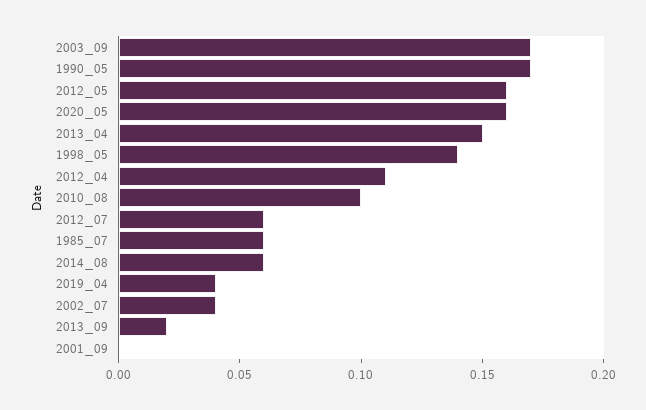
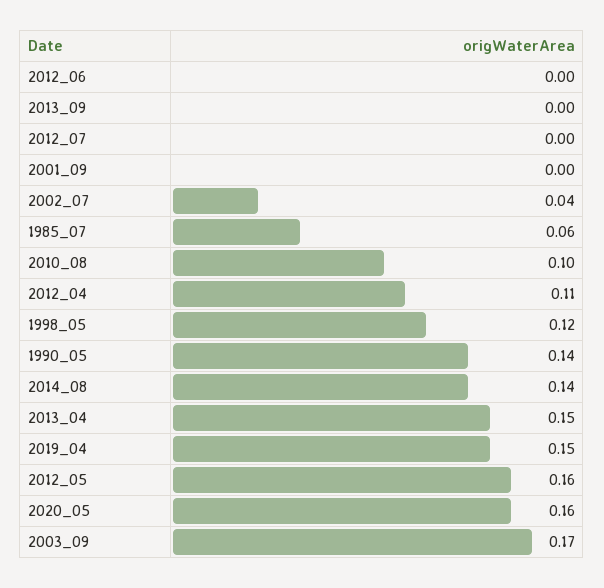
1990_05: 0.17 -> 0.14
1998_05: 0.14 -> 0.12
2012_07: 0.06 -> 0
2014_08: 0.06 -> 0.14
2019_04: 0.04 -> 0.15
2013_09: 0.02 -> 0
2012_06: none -> 0

